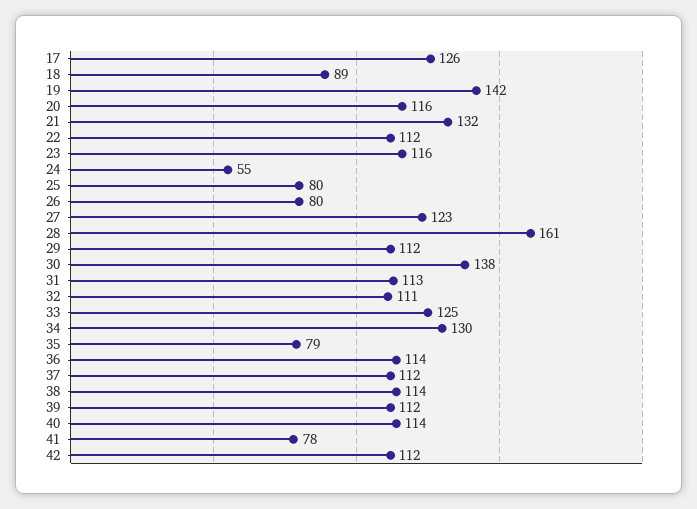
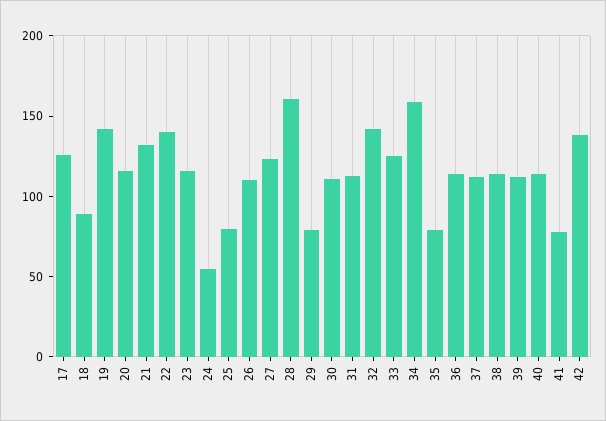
22: 112 -> 140
26: 80 -> 110
29: 112 -> 80
30: 138 -> 110
32: 111 -> 140
34: 130 -> 160
42: 112 -> 140

